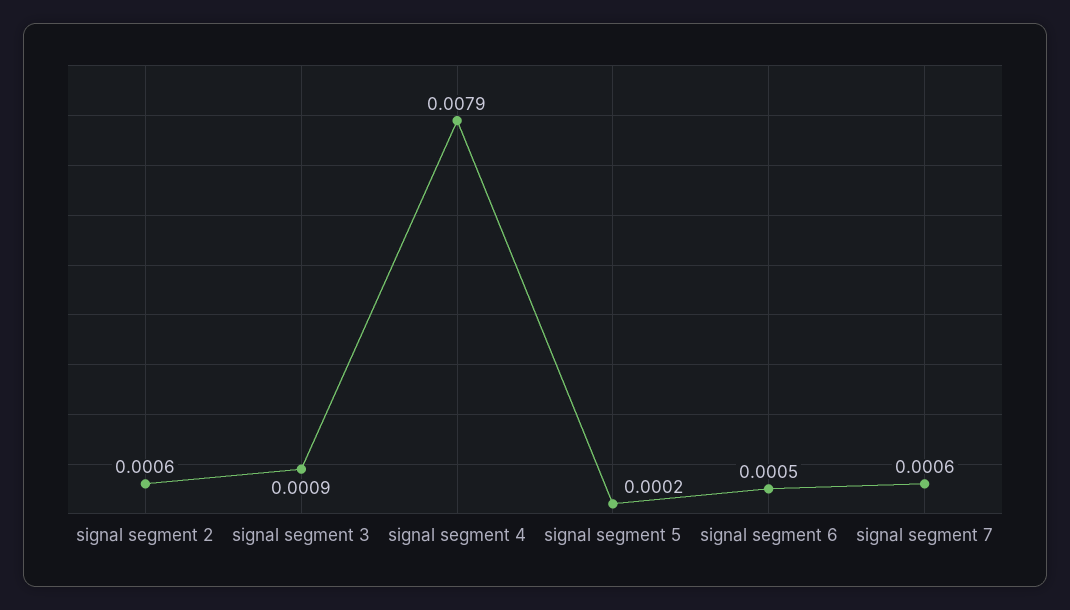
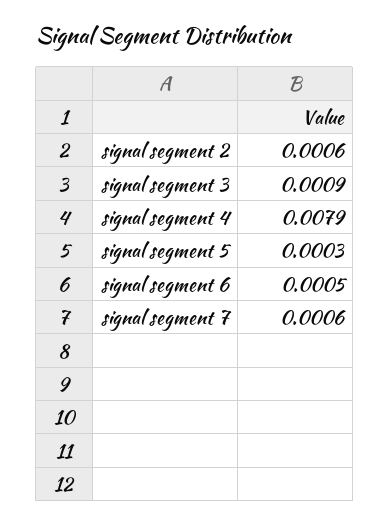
signal segment 5: 0.0002 -> 0.0003

